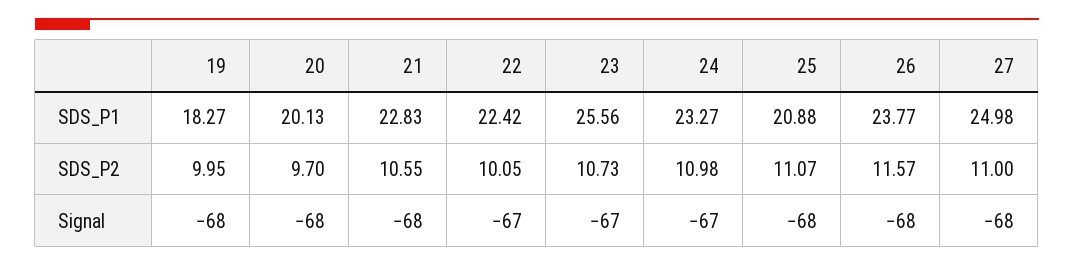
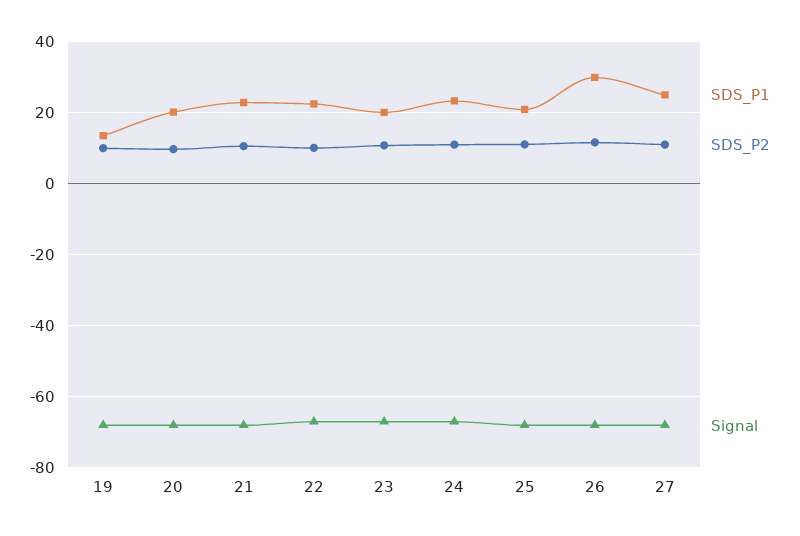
SDS_P1, 19: 18.27 -> 14
SDS_P1, 23: 25.56 -> 20
SDS_P1, 26: 23.77 -> 30

